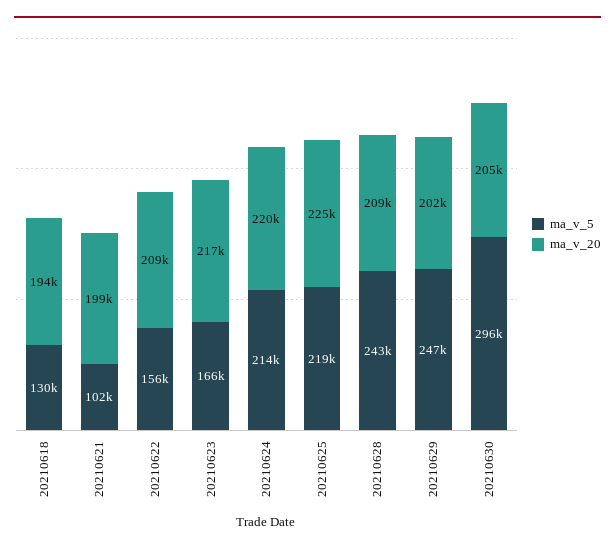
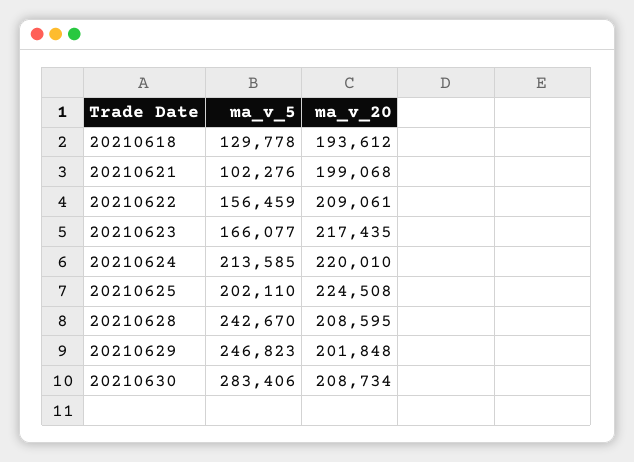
ma_v_5, 20210625: 219000 -> 202110
ma_v_5, 20210630: 296000 -> 283406
ma_v_20, 20210630: 205000 -> 208734

